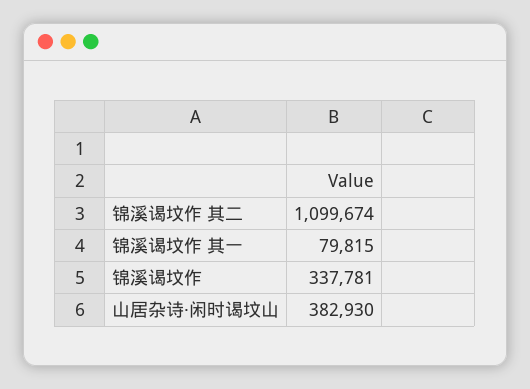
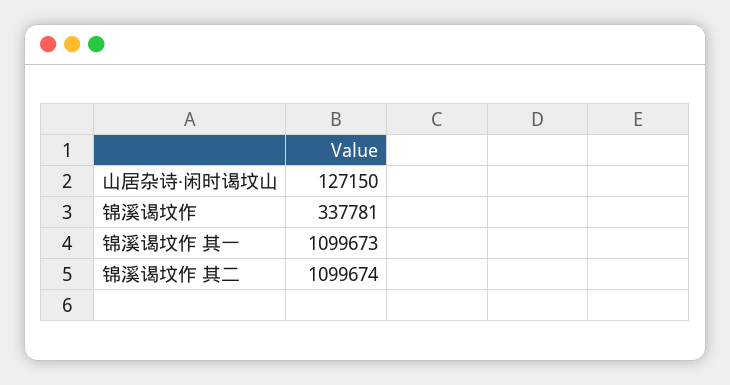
锦溪谒坟作 其一: 79815 -> 1099673
山居杂诗·闲时谒坟山: 382930 -> 127150

